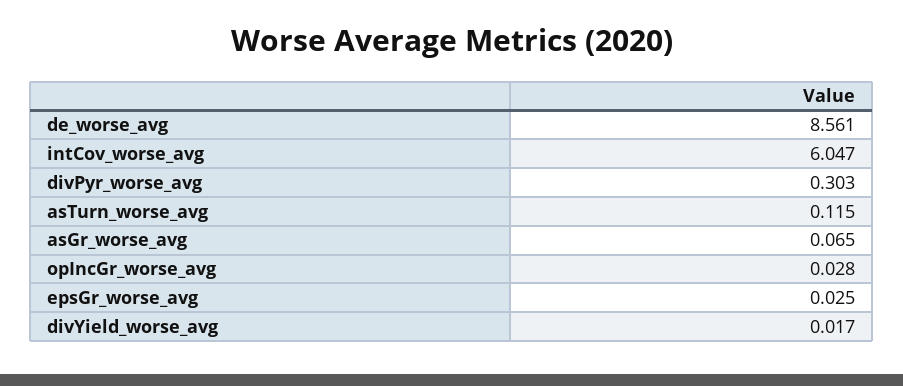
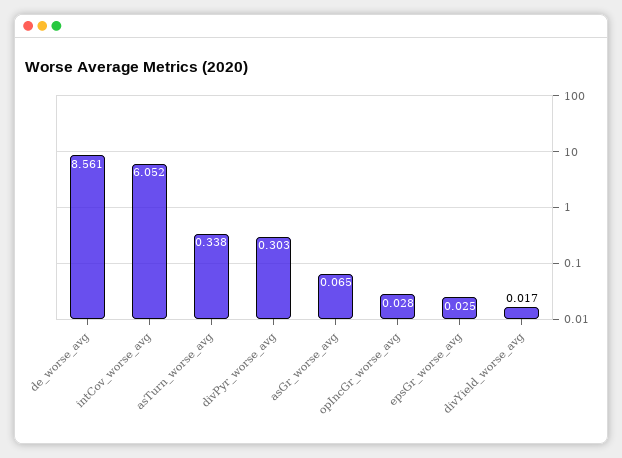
intCov_worse_avg: 6.047 -> 6.052
asTurn_worse_avg: 0.115 -> 0.338

